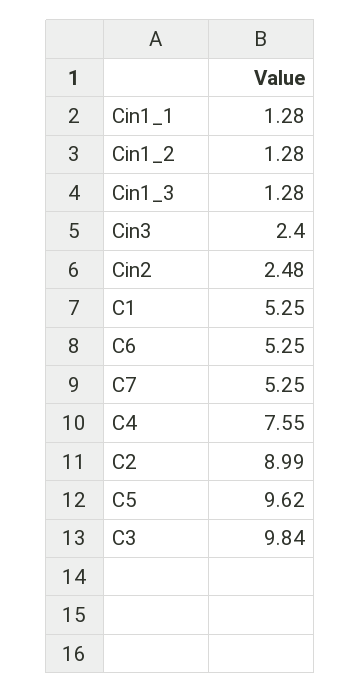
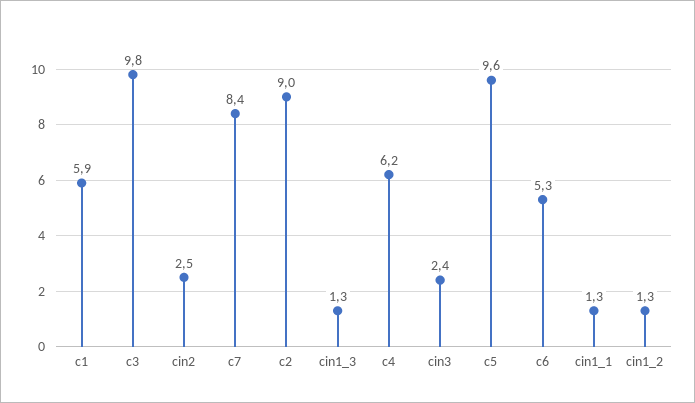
C1: 5.25 -> 5.9
C7: 5.25 -> 8.4
C4: 7.55 -> 6.2

